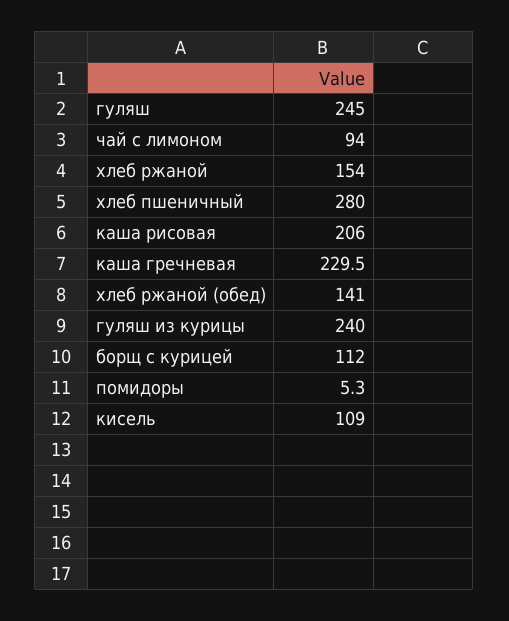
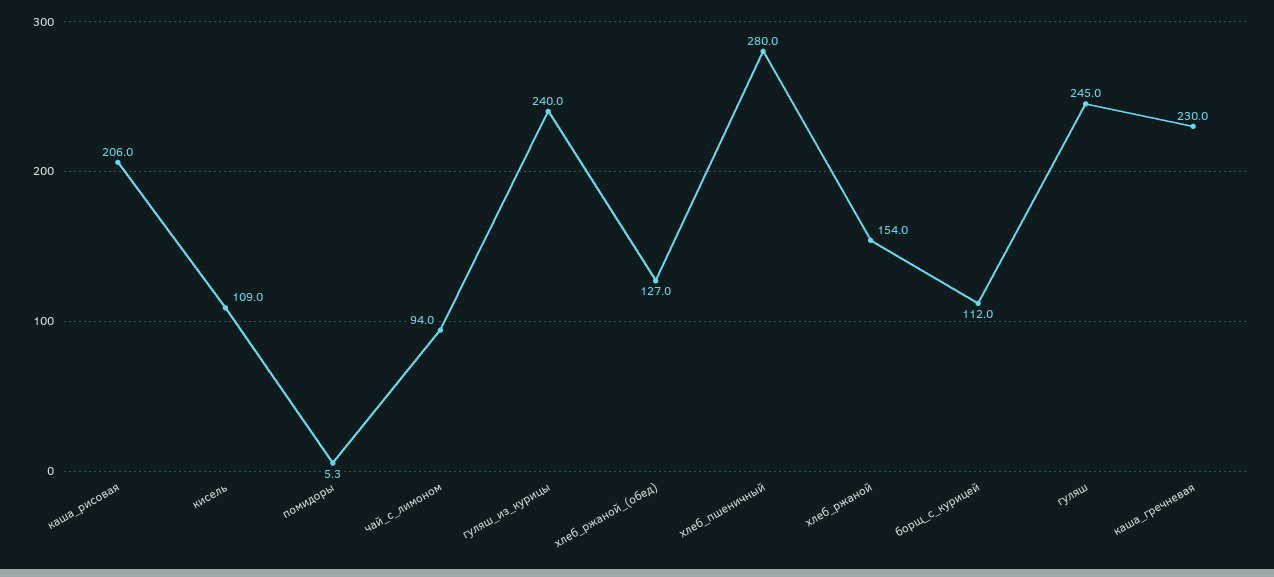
каша гречневая: 229.5 -> 230
хлеб ржаной (обед): 141 -> 127

